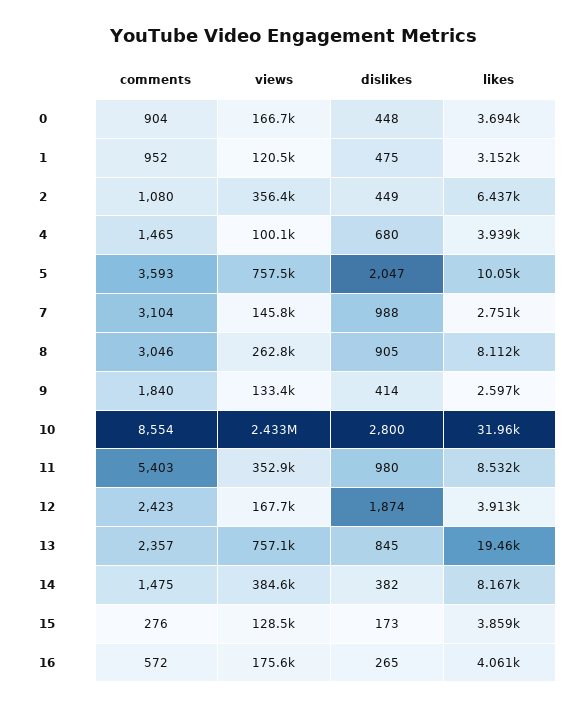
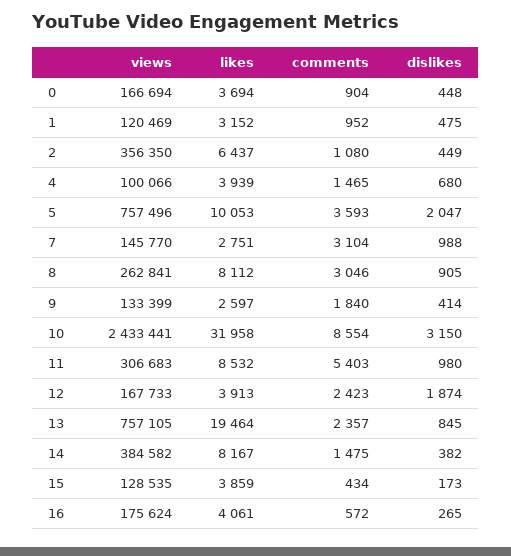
dislikes, 10: 2800 -> 3150
views, 11: 352900 -> 306683
comments, 15: 276 -> 434

